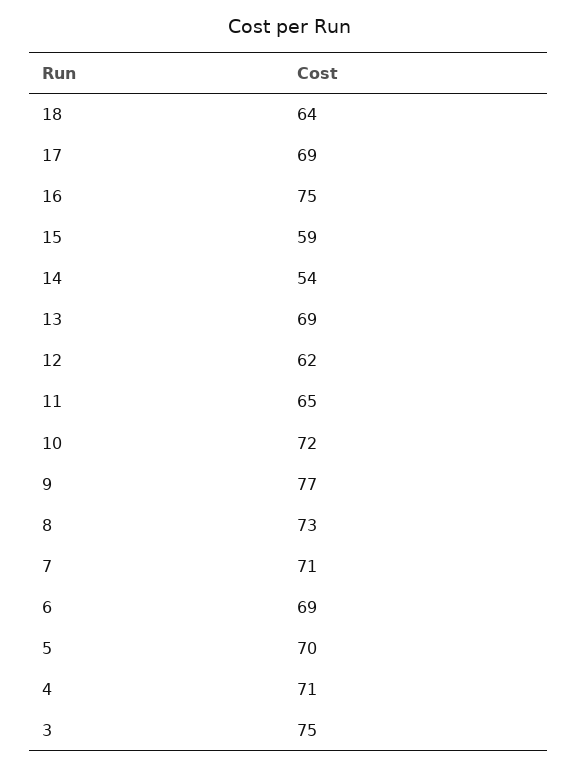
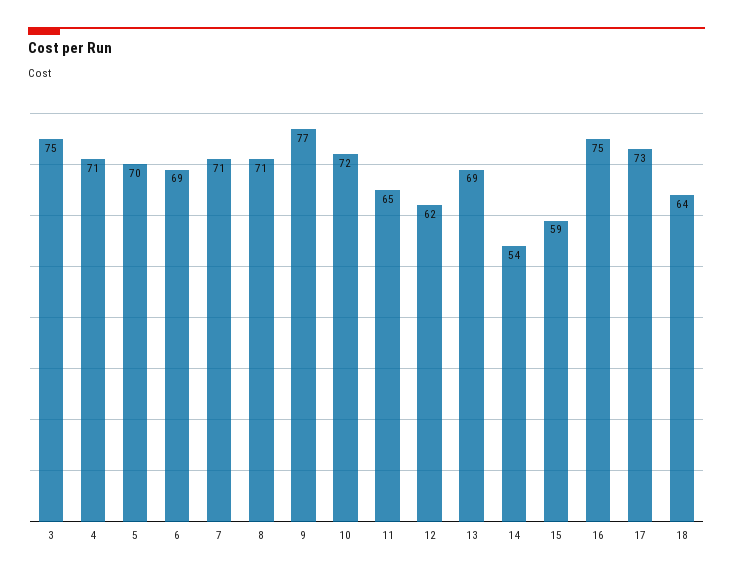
17: 69 -> 73
8: 73 -> 71

